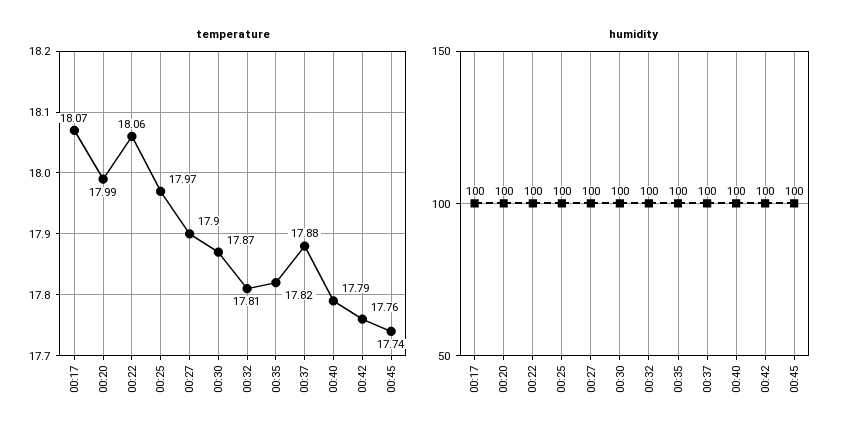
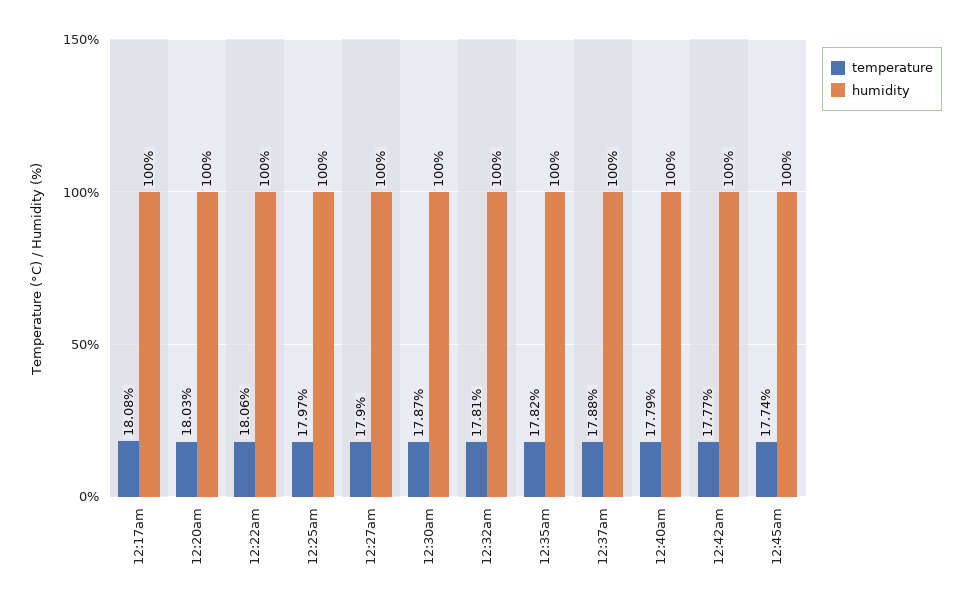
temperature, 00:17: 18.07 -> 18.08
temperature, 00:20: 17.99 -> 18.03
temperature, 00:42: 17.76 -> 17.77

